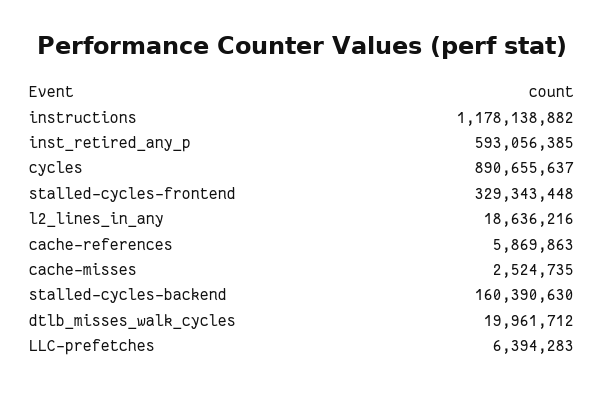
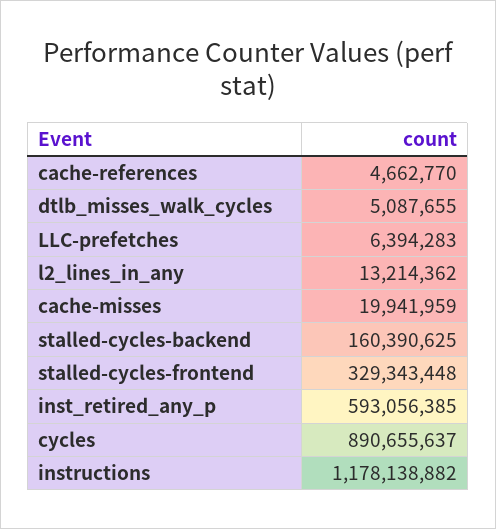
l2_lines_in_any: 18636216 -> 13214362
cache-references: 5869863 -> 4662770
cache-misses: 2524735 -> 19941959
stalled-cycles-backend: 160390630 -> 160390625
dtlb_misses_walk_cycles: 19961712 -> 5087655

